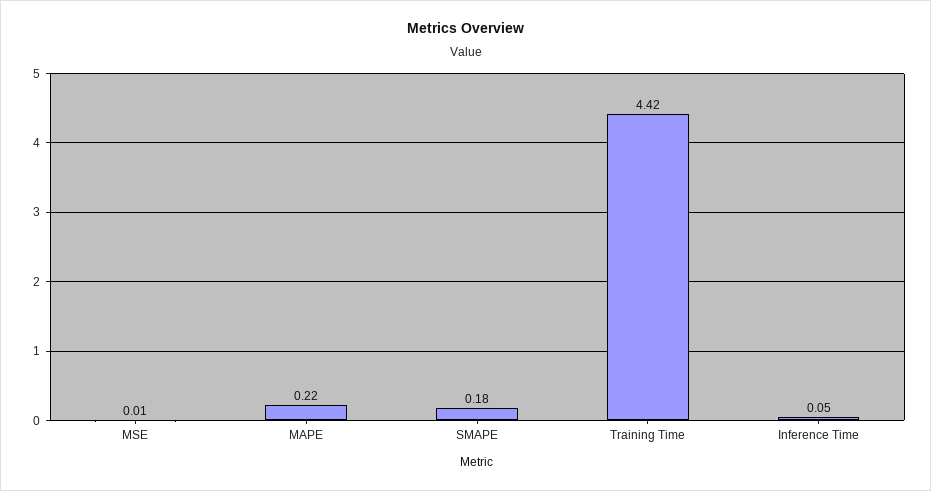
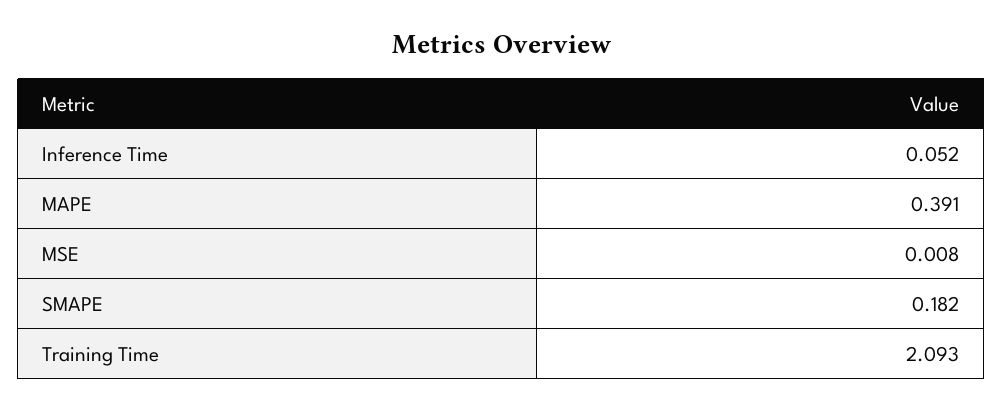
MAPE: 0.22 -> 0.391
Training Time: 4.42 -> 2.093

